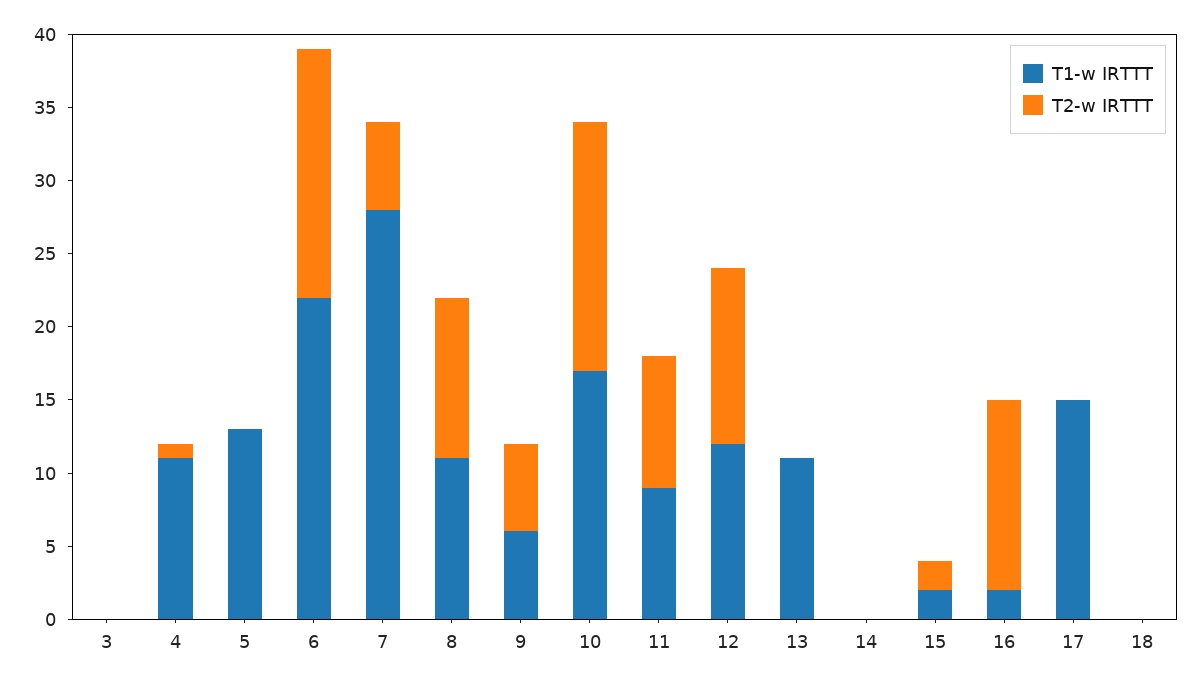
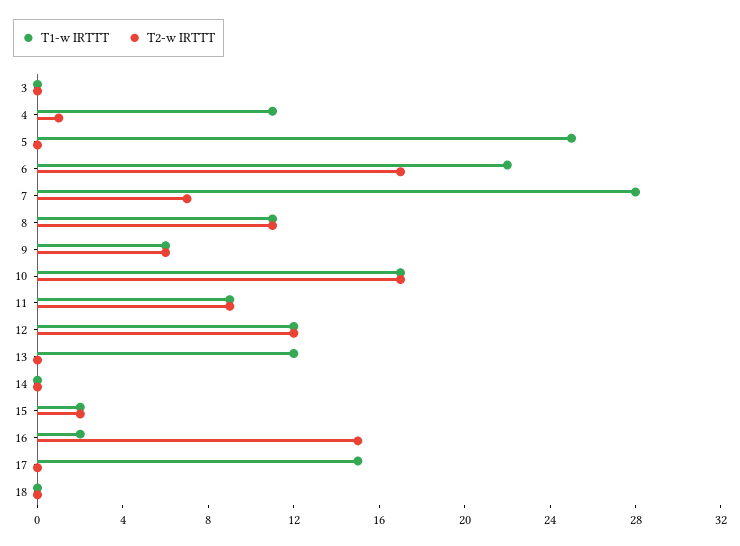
T1-w IRTTT, 5: 13 -> 25
T2-w IRTTT, 7: 6 -> 7
T1-w IRTTT, 13: 11 -> 12
T2-w IRTTT, 16: 13 -> 15

